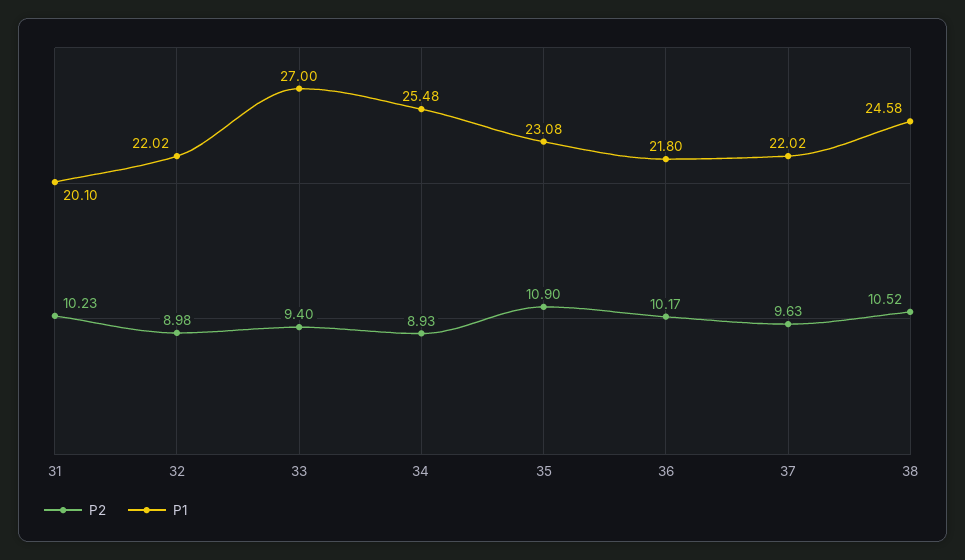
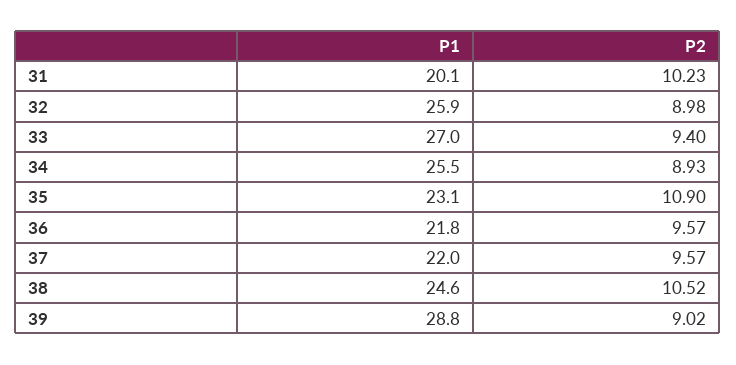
P1, 32: 22.02 -> 25.9
P2, 36: 10.17 -> 9.57
P2, 37: 9.63 -> 9.57
P1, 39: none -> 28.8
P2, 39: none -> 9.02

